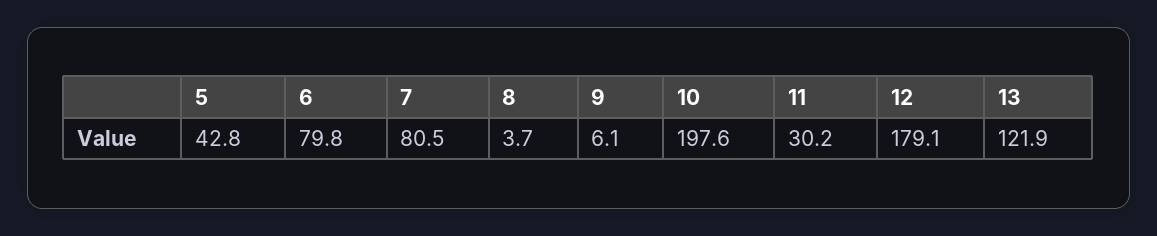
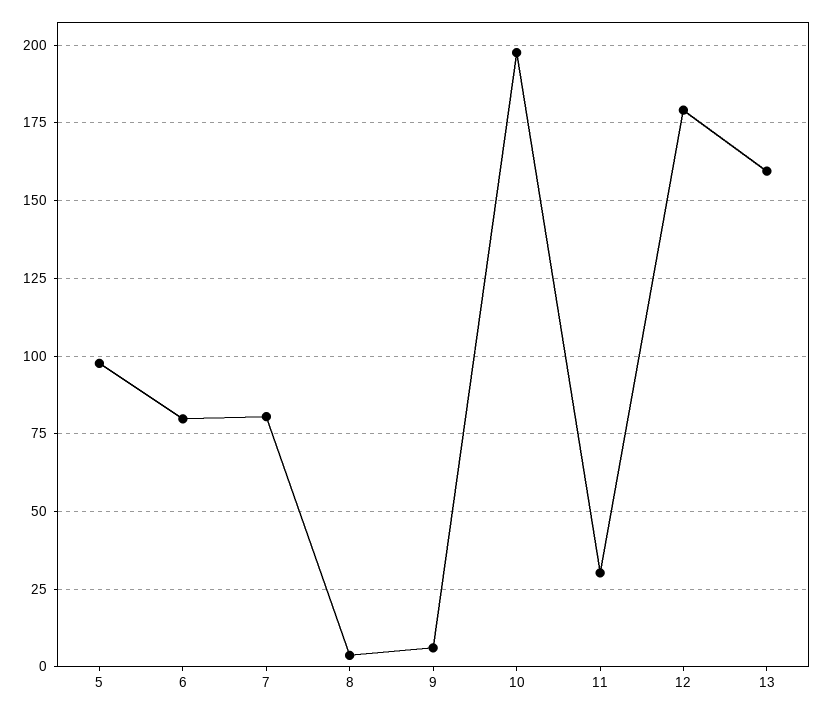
5: 42.8 -> 97.5
13: 121.9 -> 160

